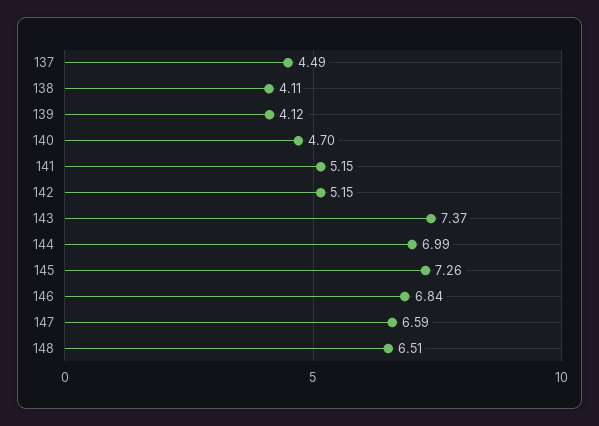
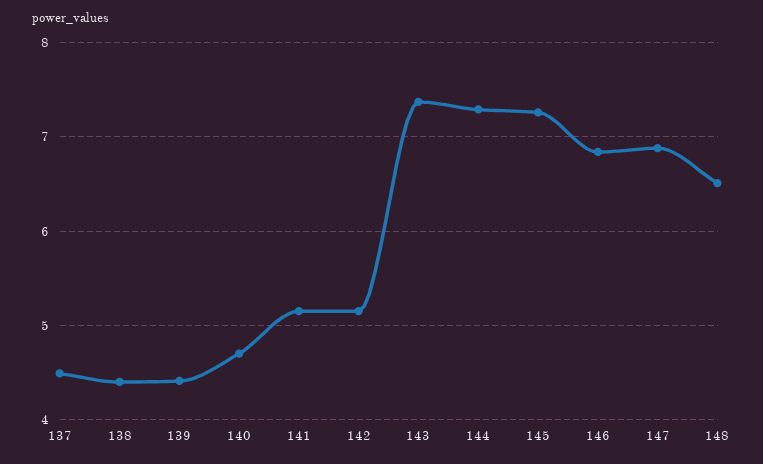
138: 4.11 -> 4.4
139: 4.12 -> 4.4
144: 6.99 -> 7.3
147: 6.59 -> 6.9

